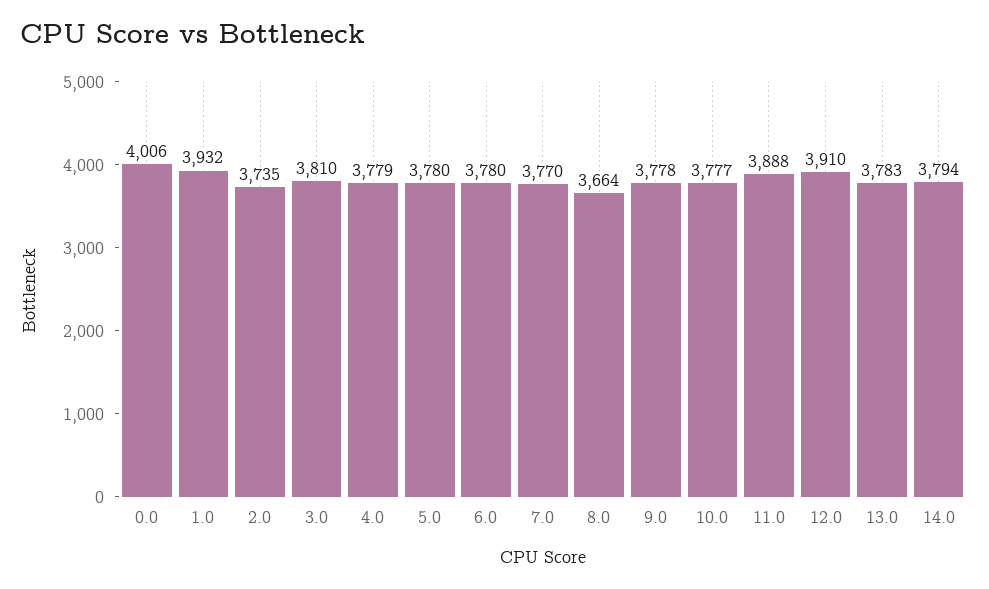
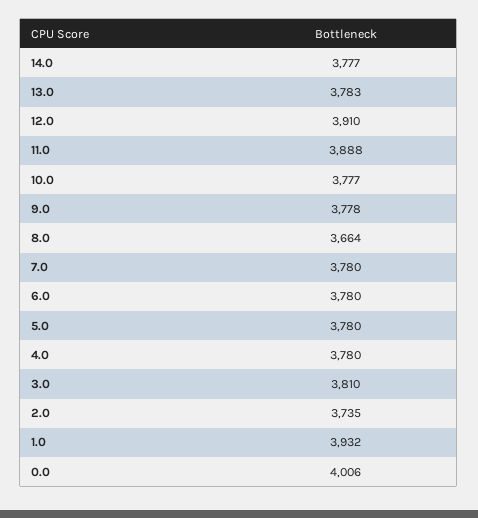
4.0: 3779 -> 3780
7.0: 3770 -> 3780
14.0: 3794 -> 3777

